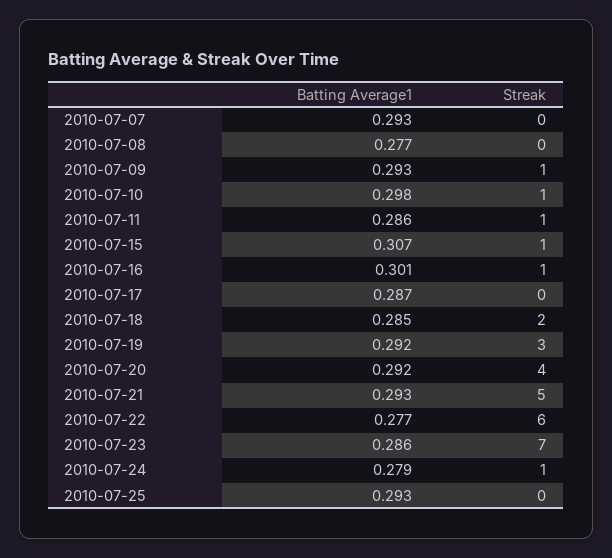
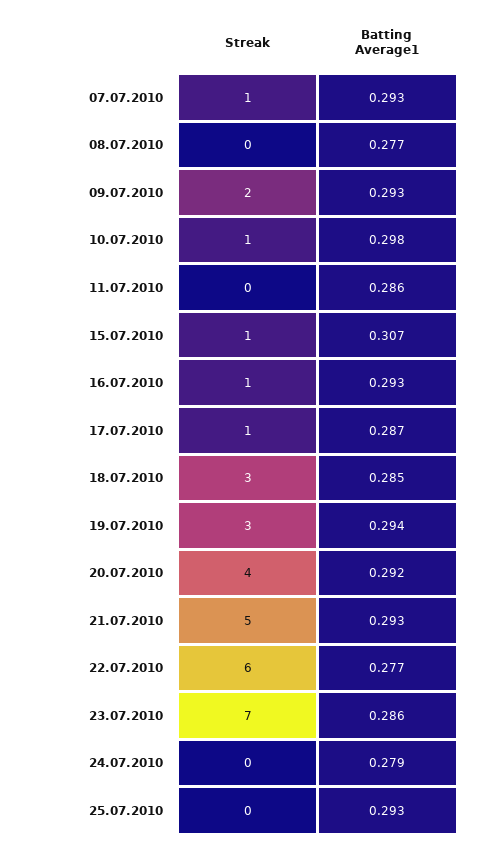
Streak, 2010-07-07: 0 -> 1
Streak, 2010-07-09: 1 -> 2
Streak, 2010-07-11: 1 -> 0
Batting Average1, 2010-07-16: 0.301 -> 0.293
Streak, 2010-07-17: 0 -> 1
Streak, 2010-07-18: 2 -> 3
Batting Average1, 2010-07-19: 0.292 -> 0.294
Streak, 2010-07-24: 1 -> 0

